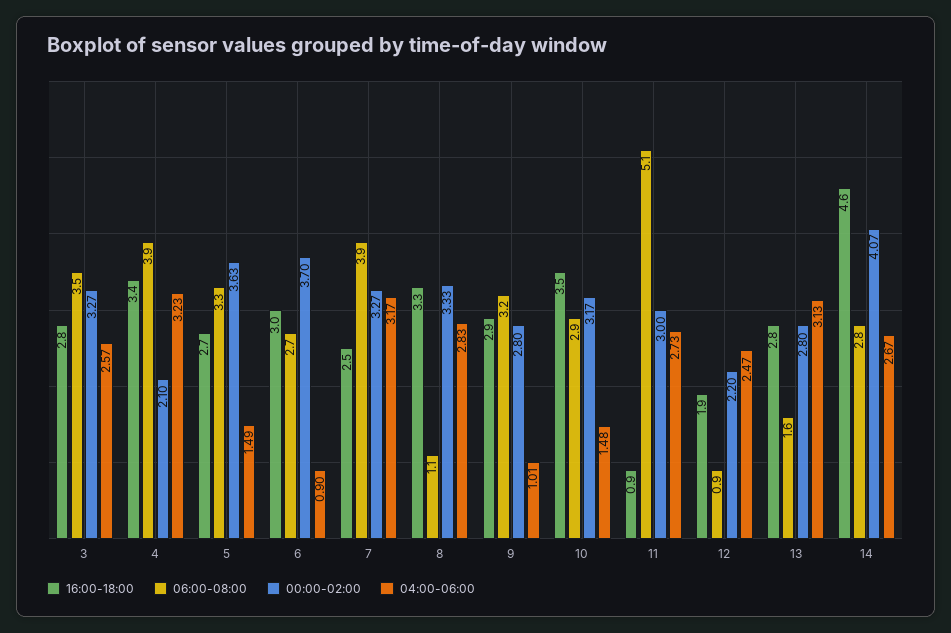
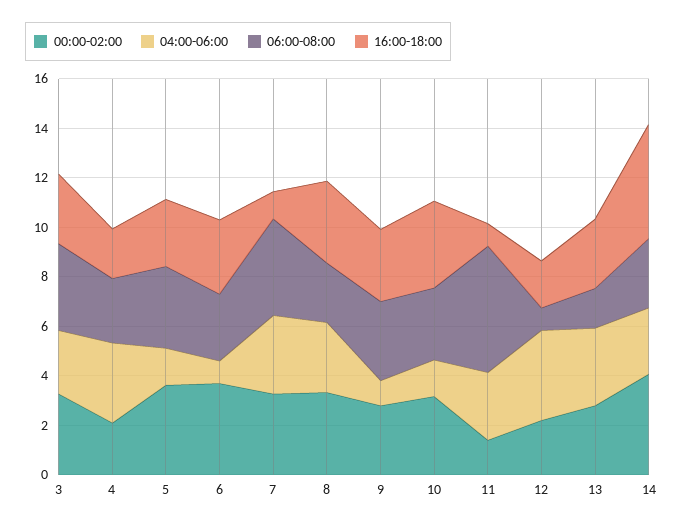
16:00-18:00, 4: 3.4 -> 2
06:00-08:00, 4: 3.9 -> 2.5
16:00-18:00, 7: 2.5 -> 1
06:00-08:00, 8: 1.1 -> 2.5
00:00-02:00, 11: 3 -> 1.5
04:00-06:00, 12: 2.47 -> 3.5

